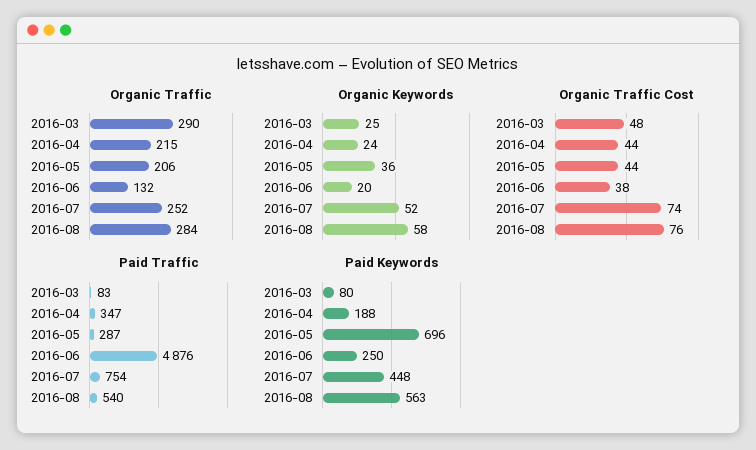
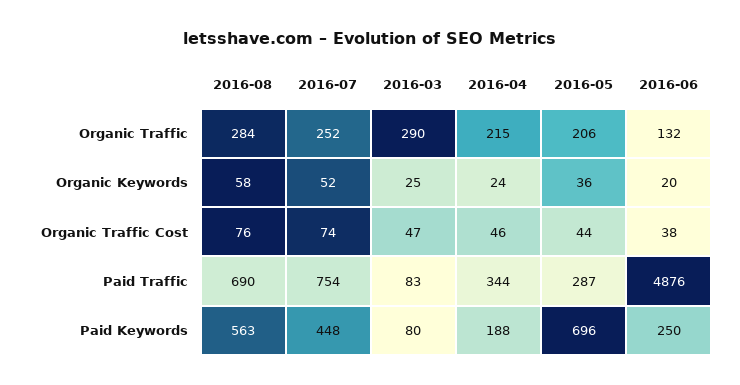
Organic Traffic Cost, 2016-03: 48 -> 47
Organic Traffic Cost, 2016-04: 44 -> 46
Paid Traffic, 2016-04: 347 -> 344
Paid Traffic, 2016-08: 540 -> 690

